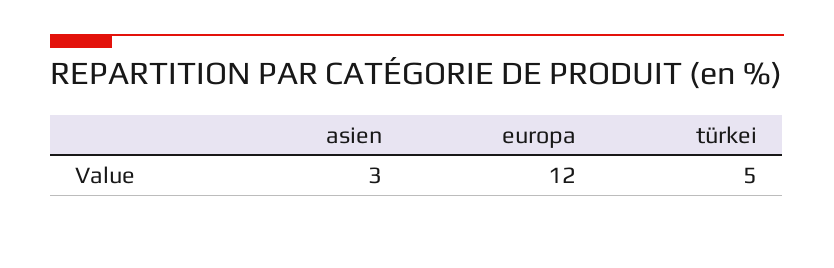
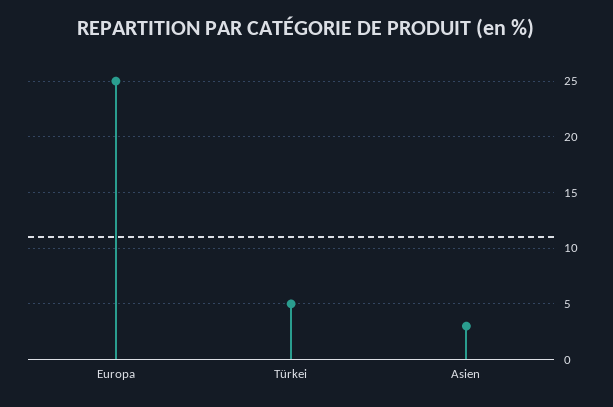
europa: 12 -> 25

